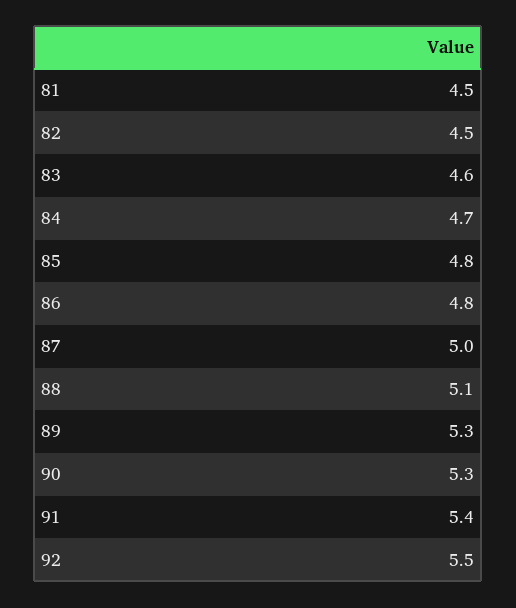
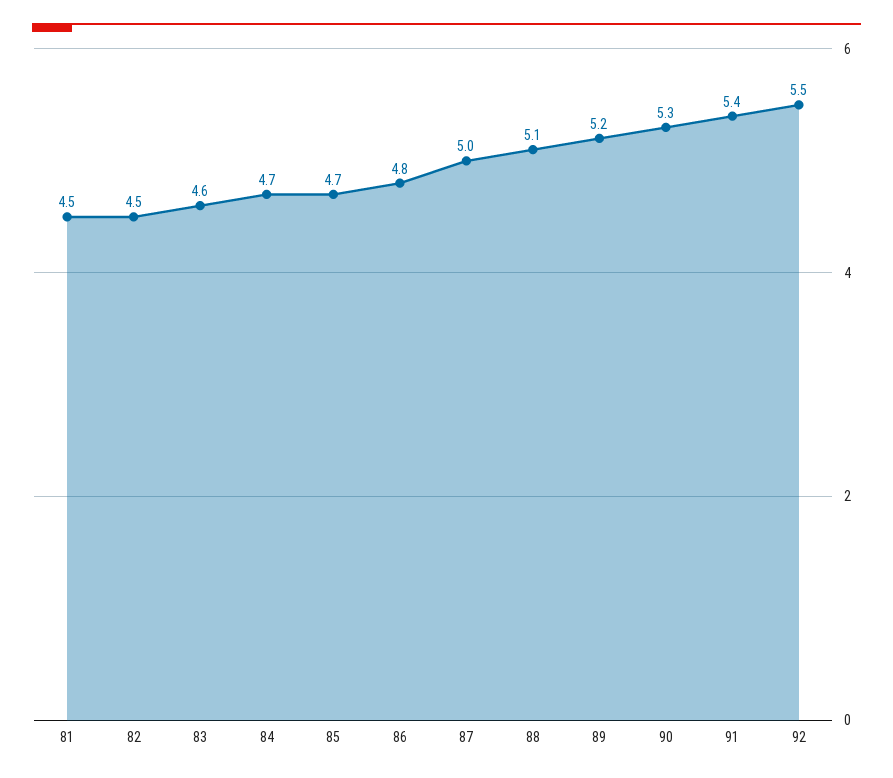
85: 4.8 -> 4.7
89: 5.3 -> 5.2

